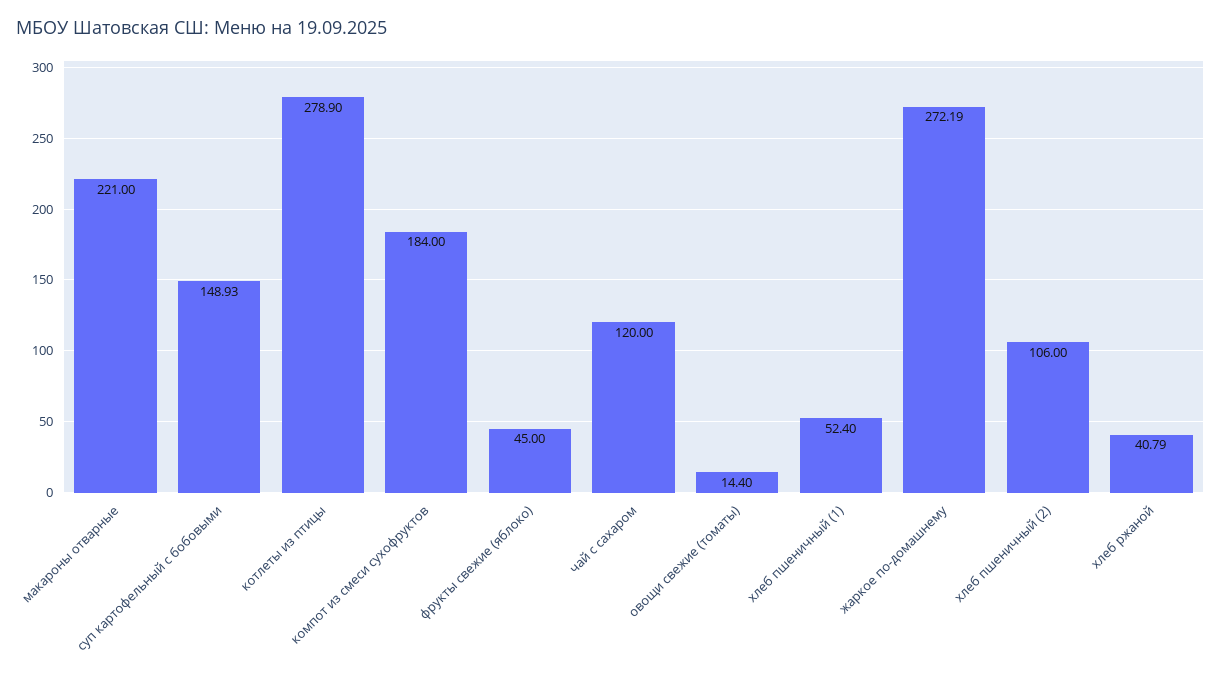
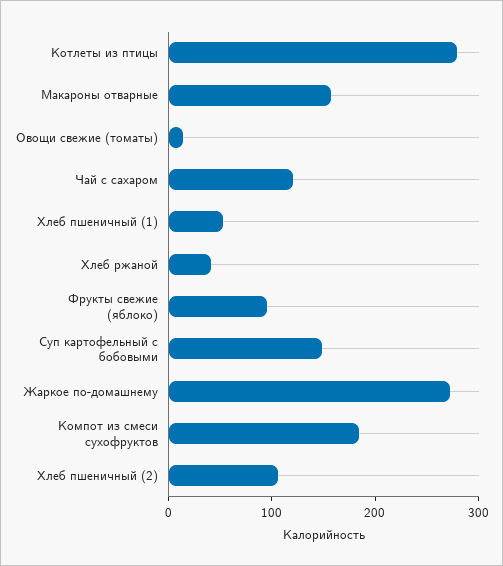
макароны отварные: 221 -> 160
фрукты свежие (яблоко): 45 -> 100

